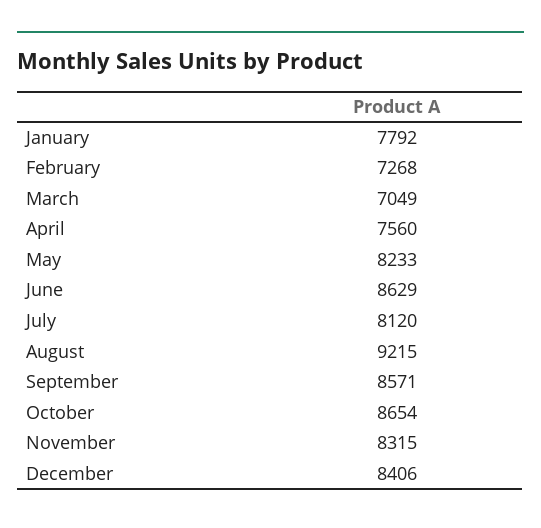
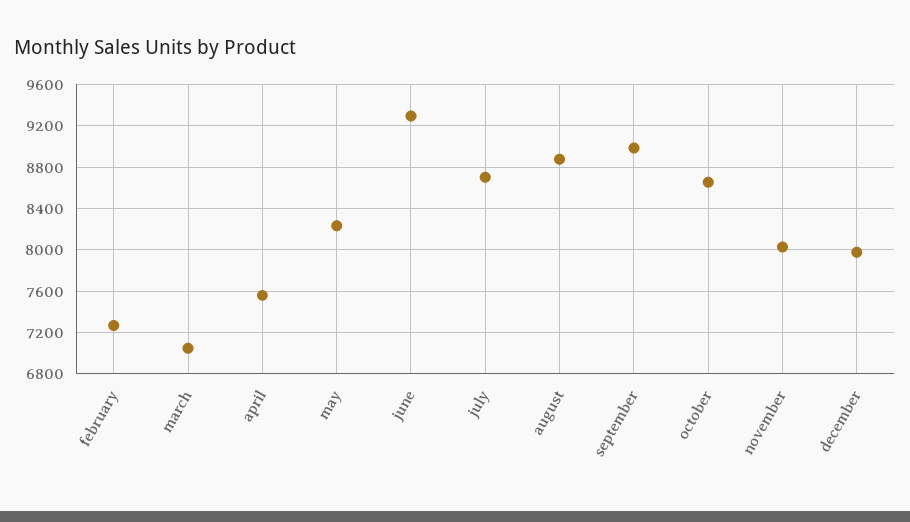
January: 7792 -> none
June: 8629 -> 9300
July: 8120 -> 8700
August: 9215 -> 8900
September: 8571 -> 9000
November: 8315 -> 8000
December: 8406 -> 8000

